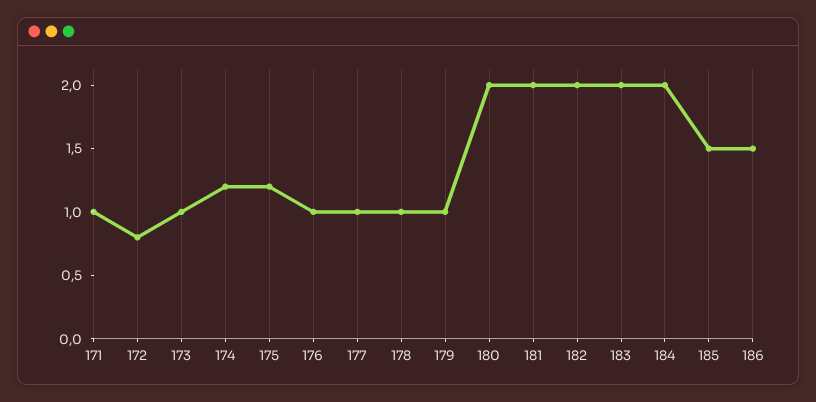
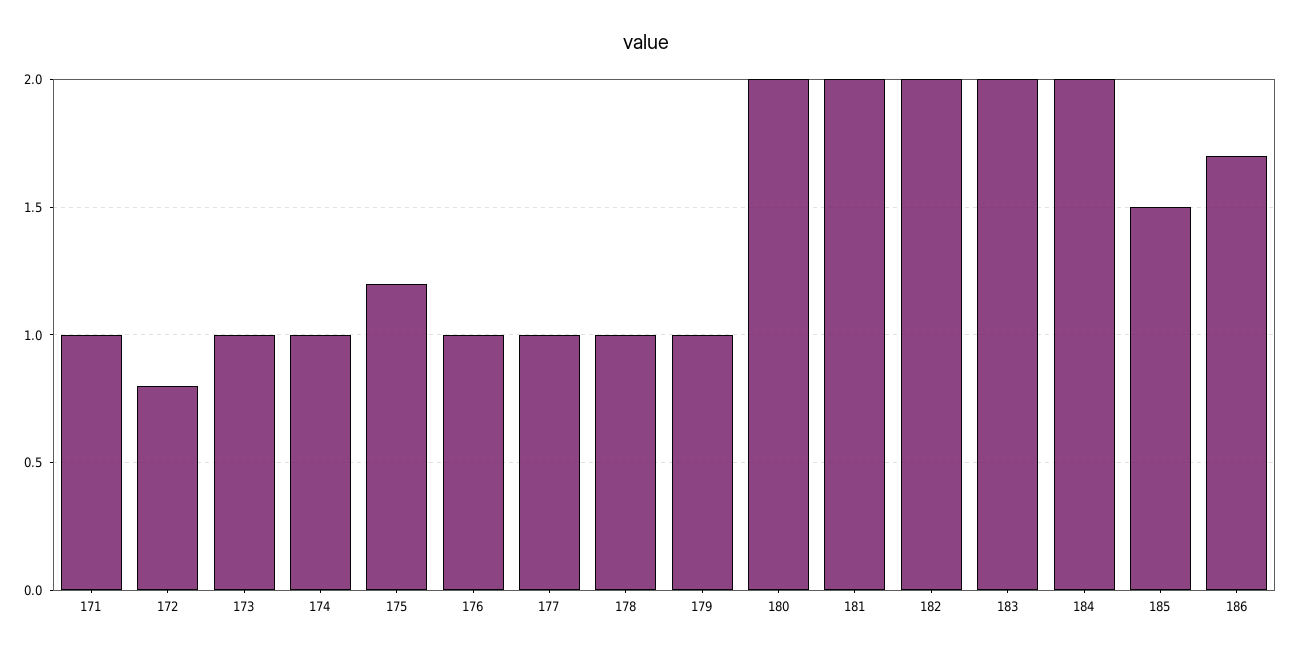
174: 1.2 -> 1
186: 1.5 -> 1.7

